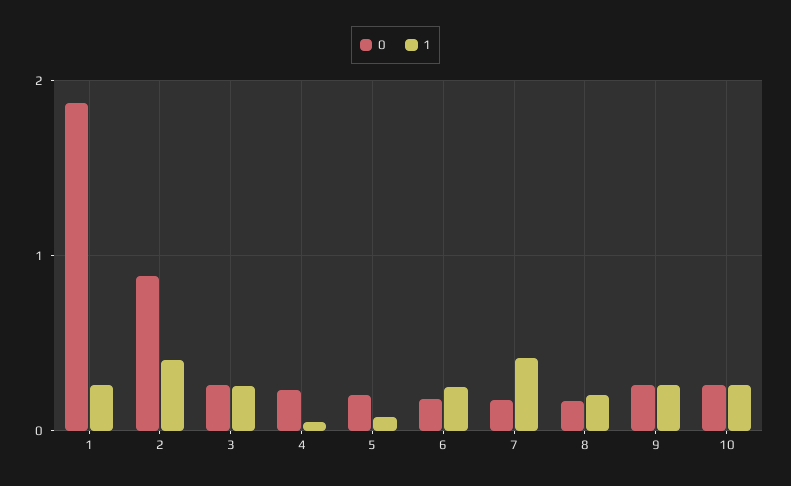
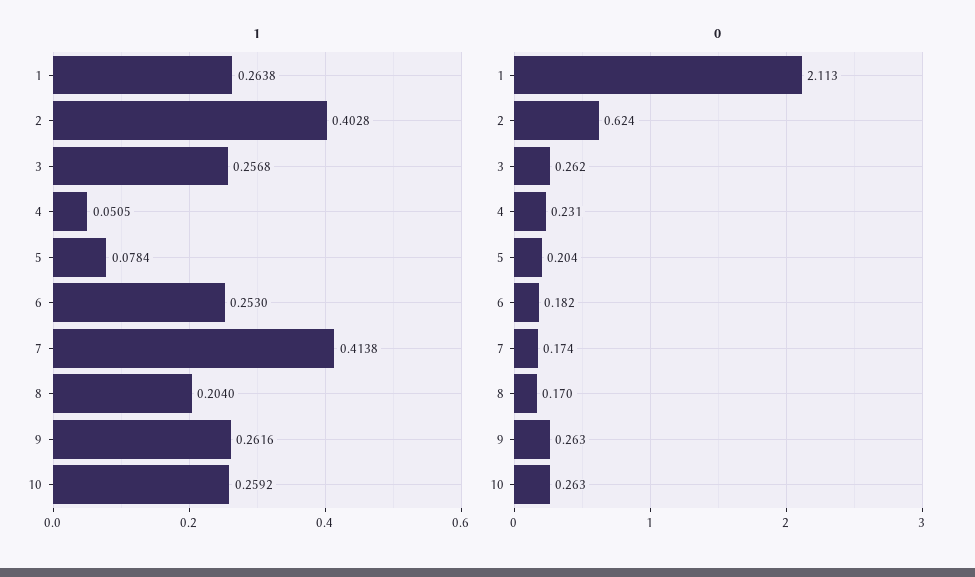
0, 1: 1.9 -> 2.113
0, 2: 0.9 -> 0.624

